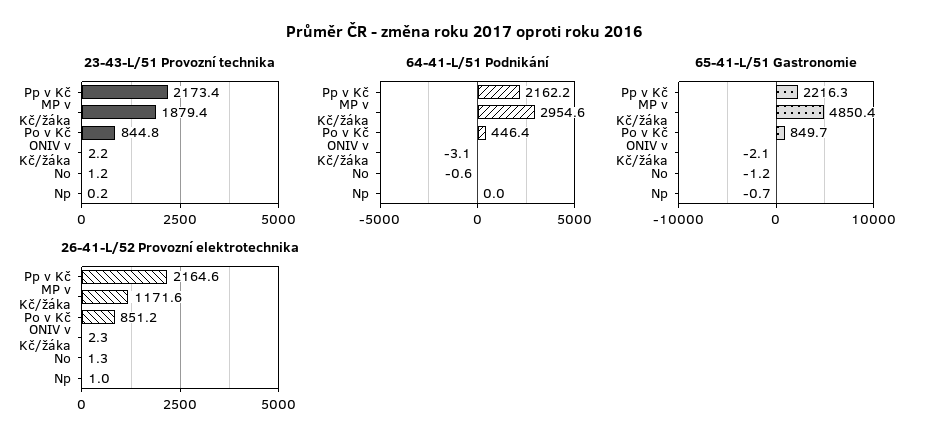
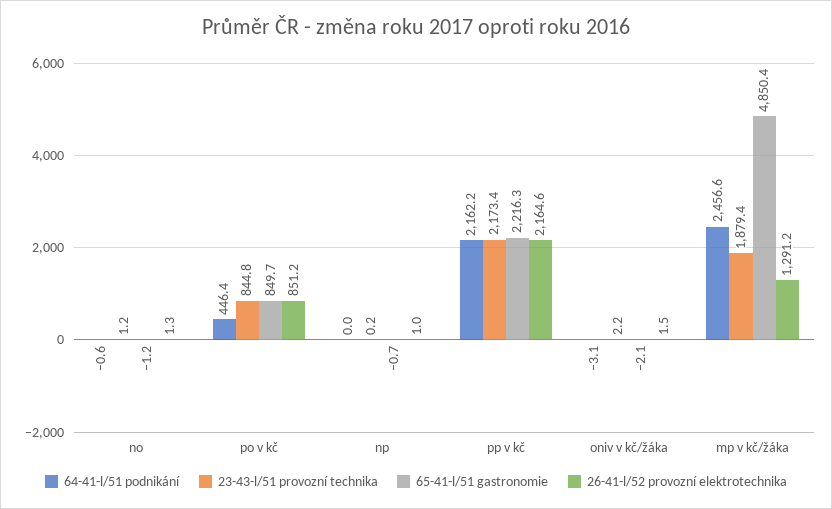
64-41-L/51 Podnikání, MP v Kč/žáka: 2954.6 -> 2456.6
26-41-L/52 Provozní elektrotechnika, MP v Kč/žáka: 1171.6 -> 1291.2
26-41-L/52 Provozní elektrotechnika, ONIV v Kč/žáka: 2.3 -> 1.5

